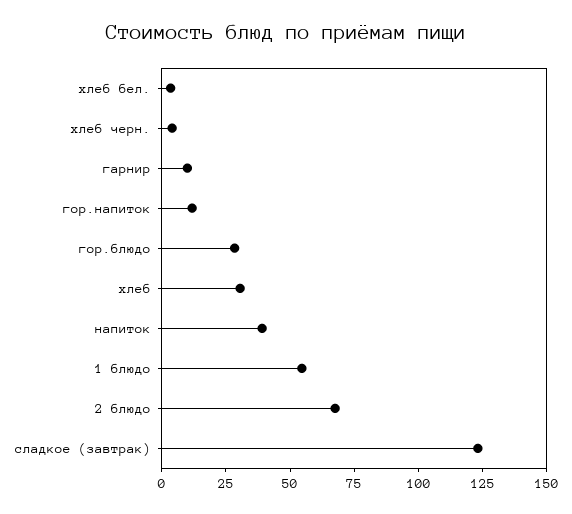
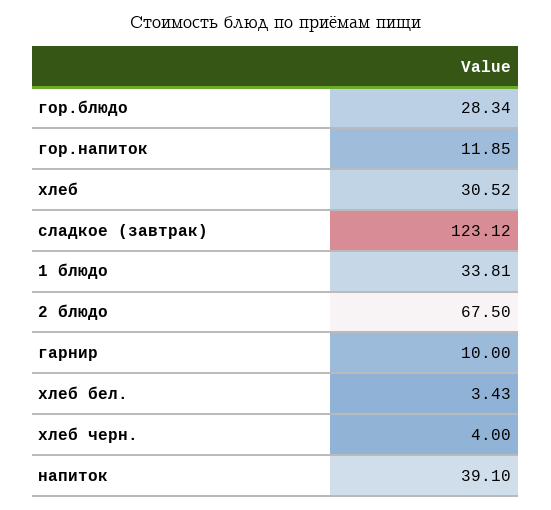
1 блюдо: 55 -> 33.81

